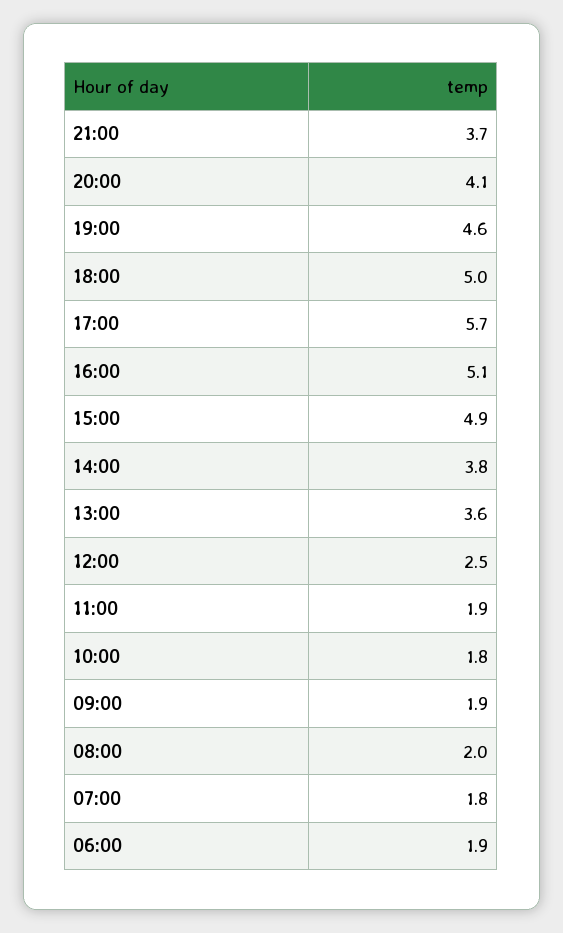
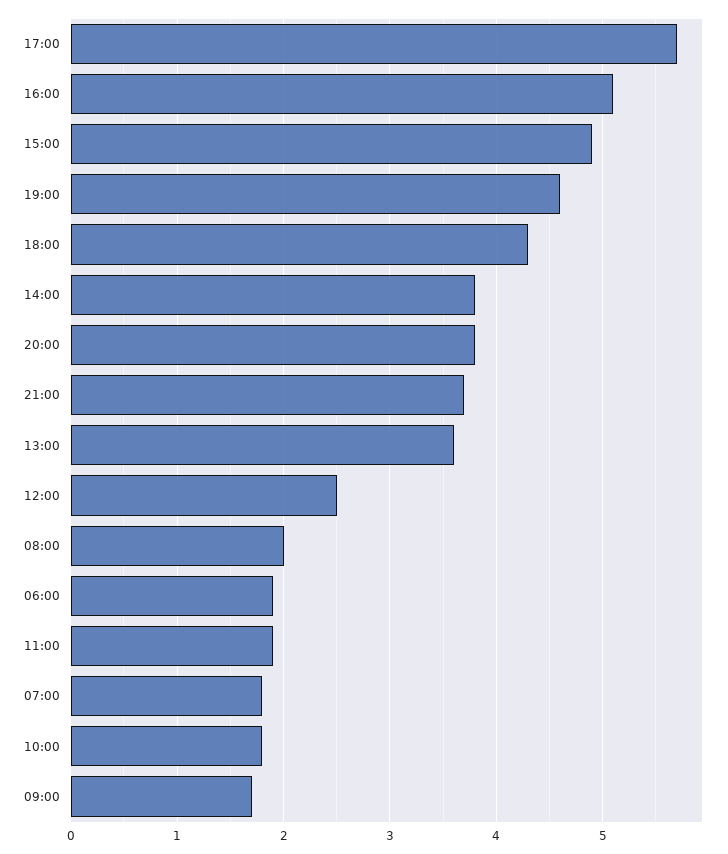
20:00: 4.1 -> 3.8
18:00: 5 -> 4.3
09:00: 1.9 -> 1.7

